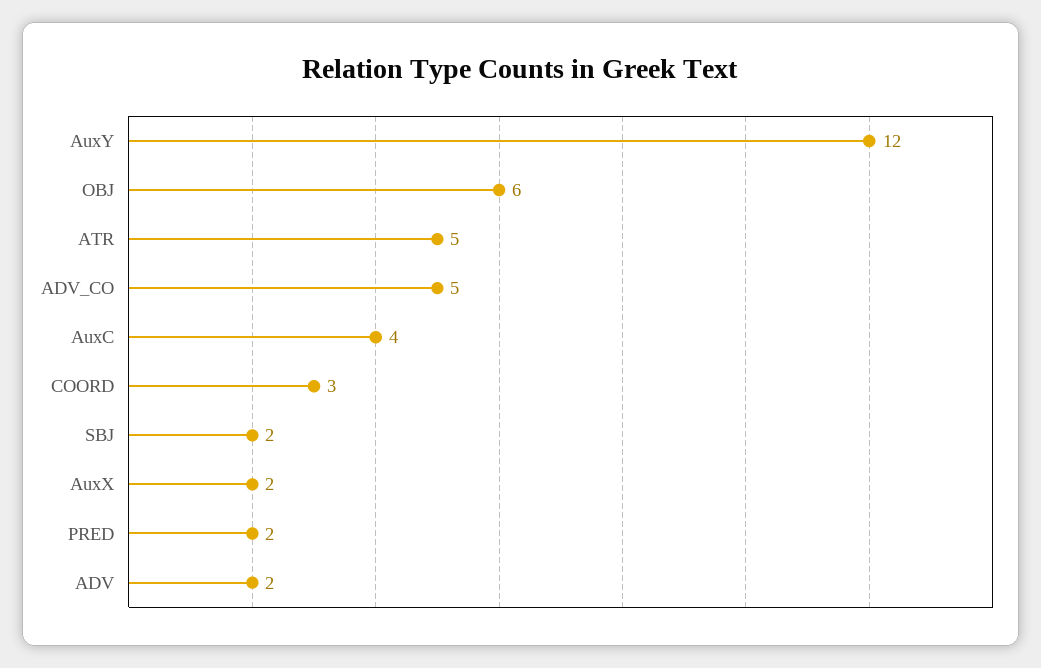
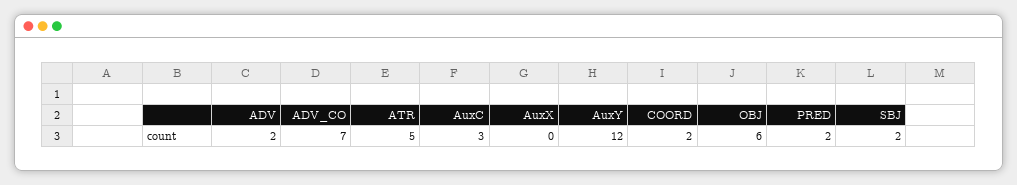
ADV_CO: 5 -> 7
AuxC: 4 -> 3
COORD: 3 -> 2
AuxX: 2 -> 0

